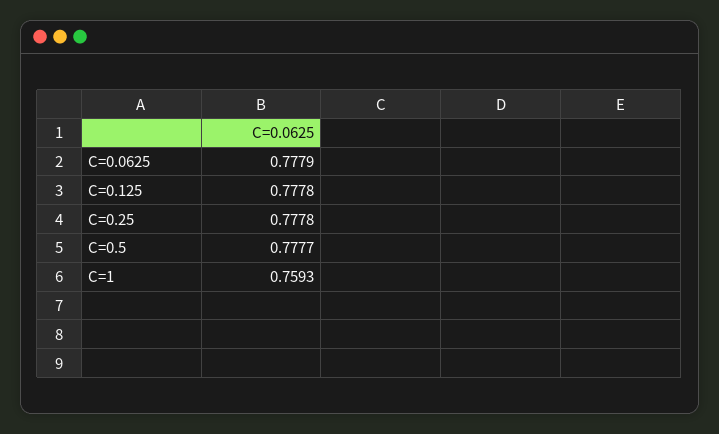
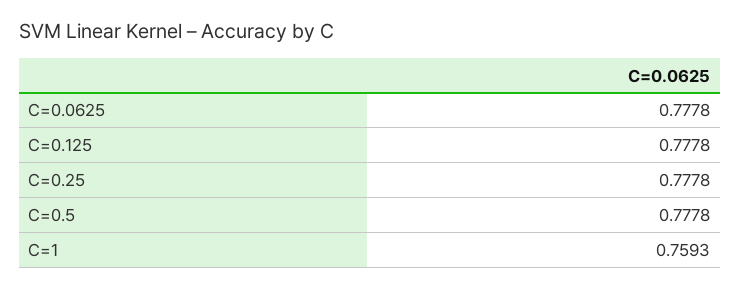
C=0.0625: 0.7779 -> 0.7778
C=0.5: 0.7777 -> 0.7778

